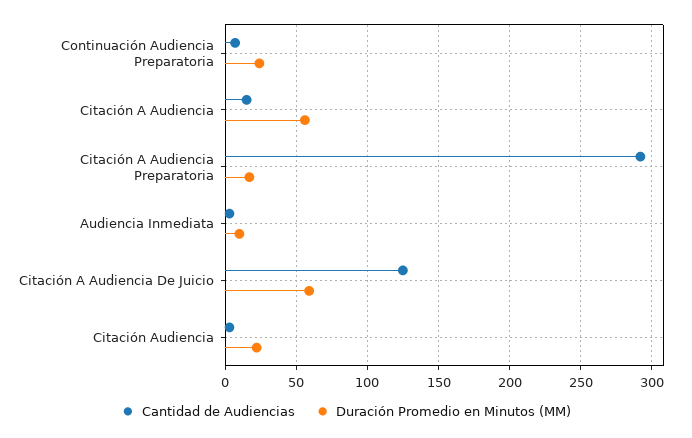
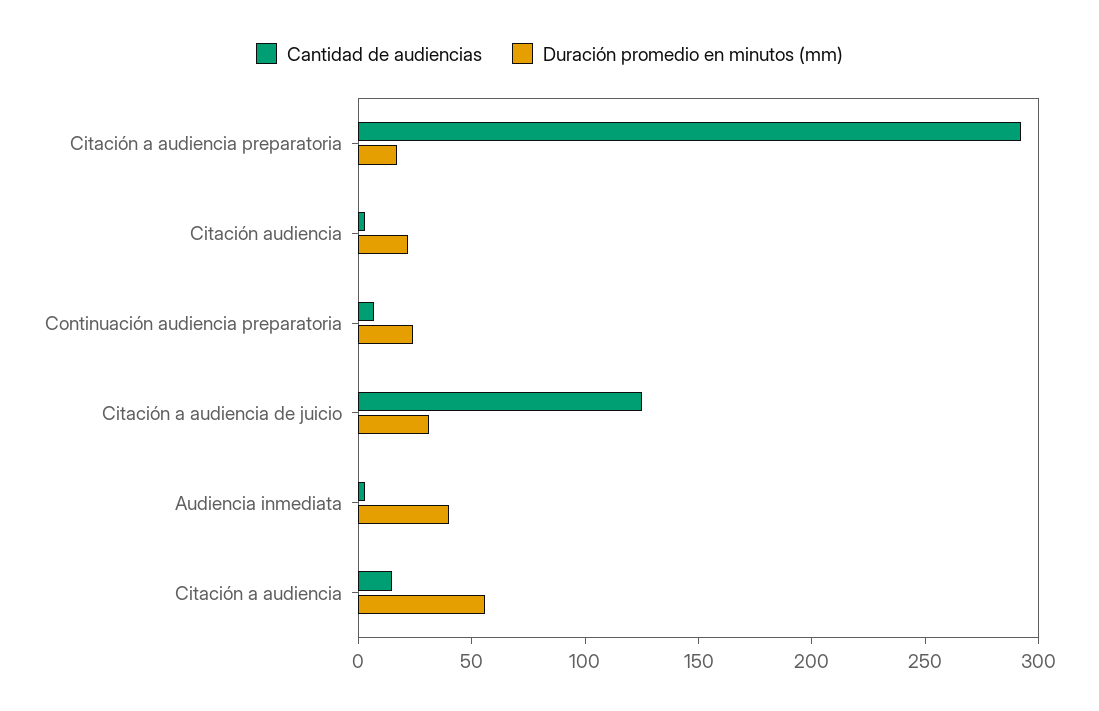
Duración Promedio en Minutos (MM), Audiencia Inmediata: 10 -> 40
Duración Promedio en Minutos (MM), Citación A Audiencia De Juicio: 60 -> 30

